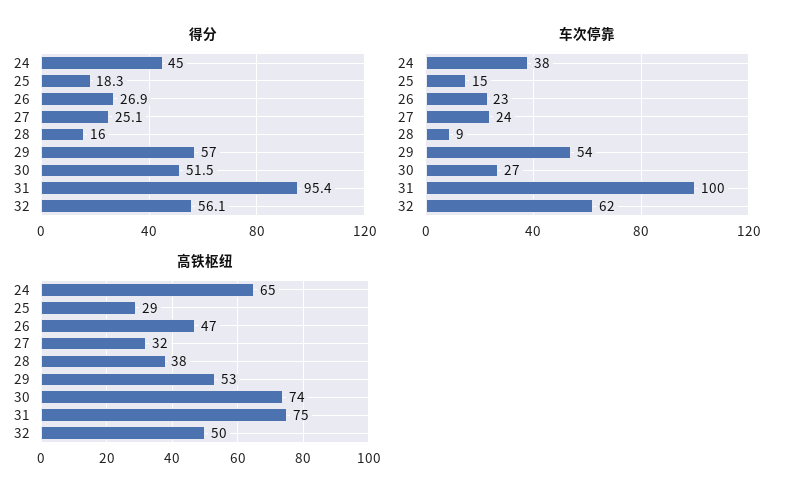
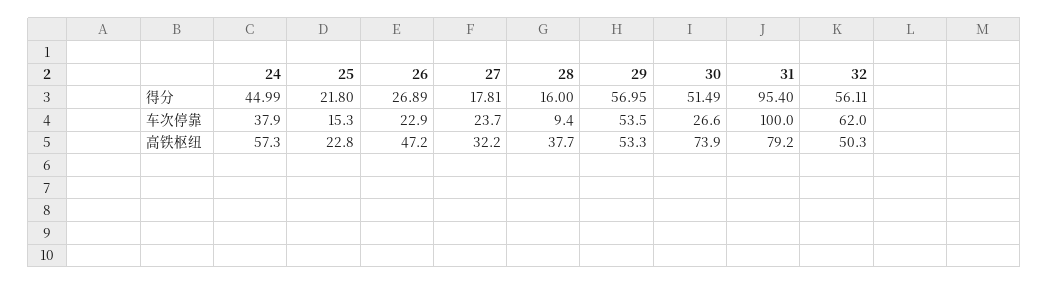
得分, 25: 18.3 -> 21.8
得分, 27: 25.1 -> 17.81
高铁枢纽, 24: 65 -> 57.3
高铁枢纽, 25: 29 -> 22.8
高铁枢纽, 31: 75 -> 79.2

